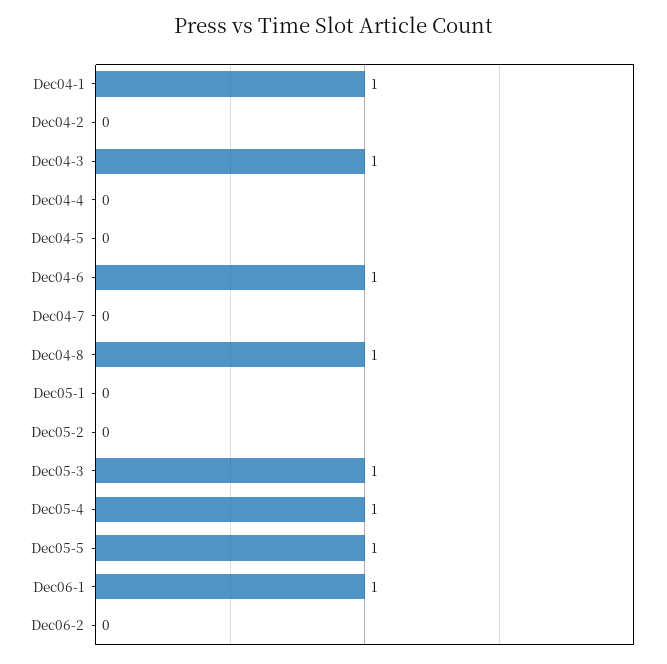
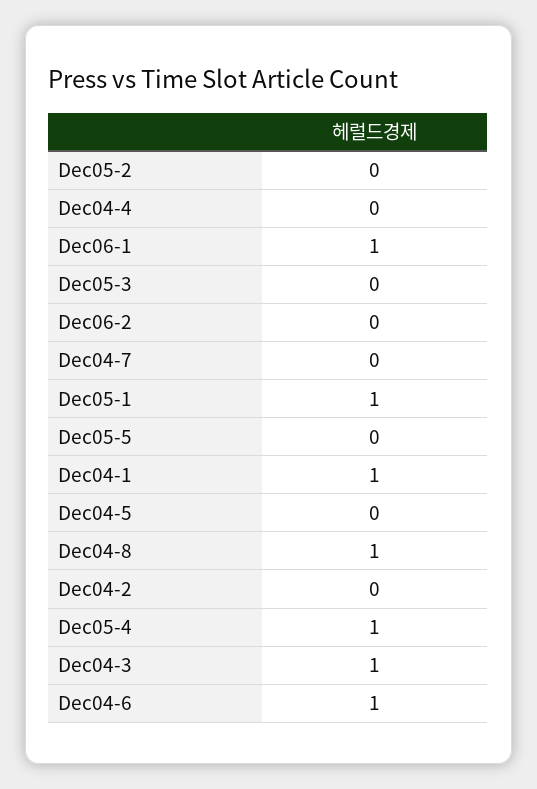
Dec05-1: 0 -> 1
Dec05-3: 1 -> 0
Dec05-5: 1 -> 0

